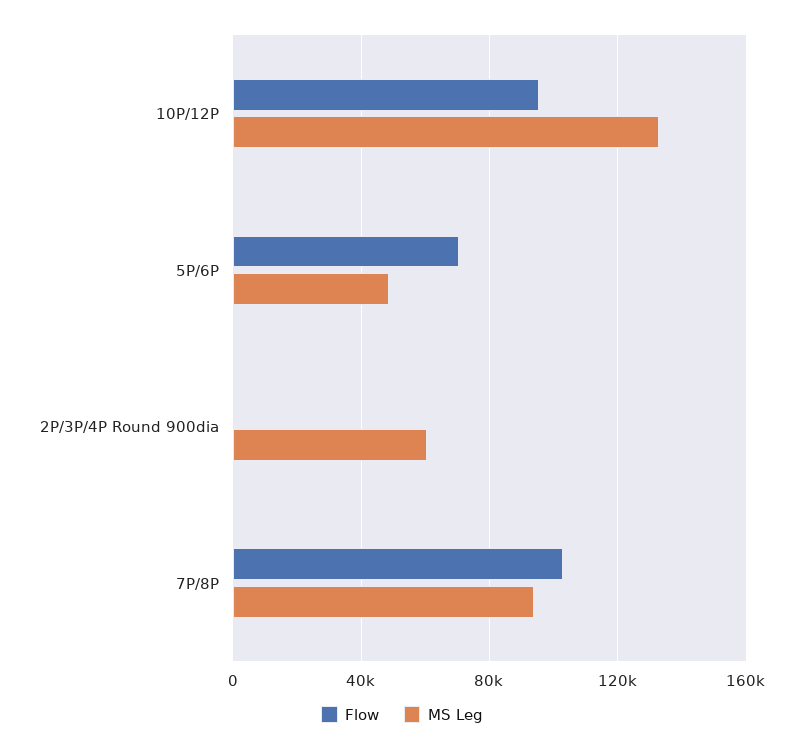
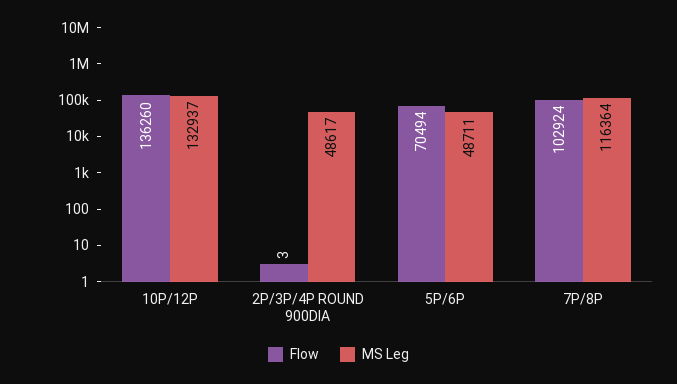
Flow, 10P/12P: 95000 -> 136260
MS Leg, 2P/3P/4P Round 900dia: 60000 -> 48617
MS Leg, 7P/8P: 95000 -> 116364

